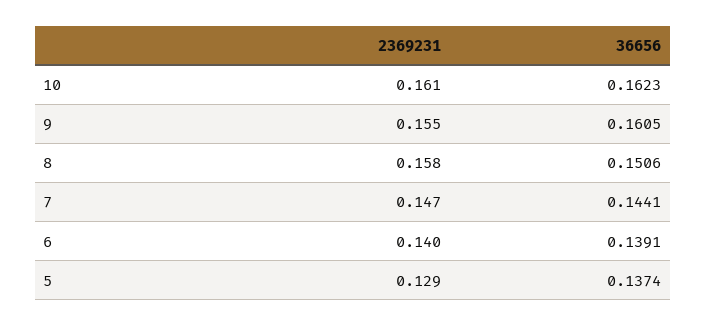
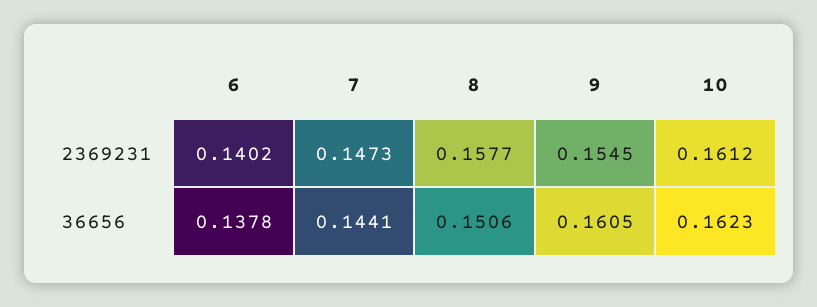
36656, 6: 0.1391 -> 0.1378
2369231, 5: 0.129 -> none
36656, 5: 0.1374 -> none

